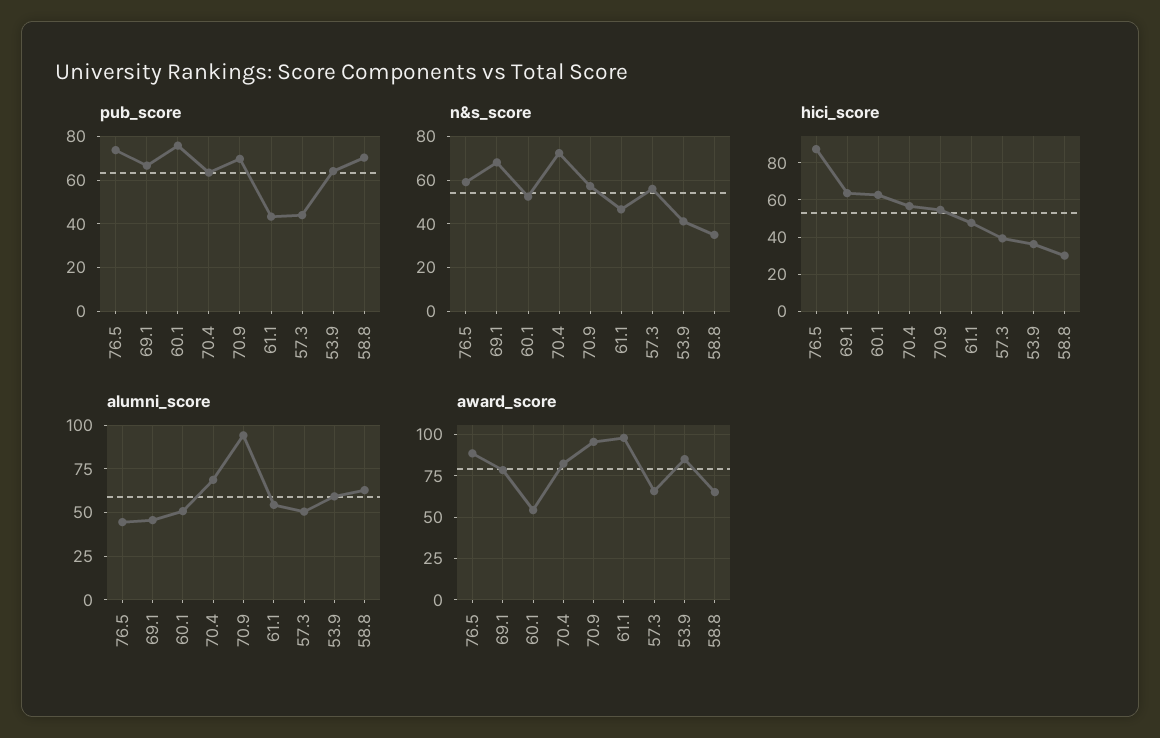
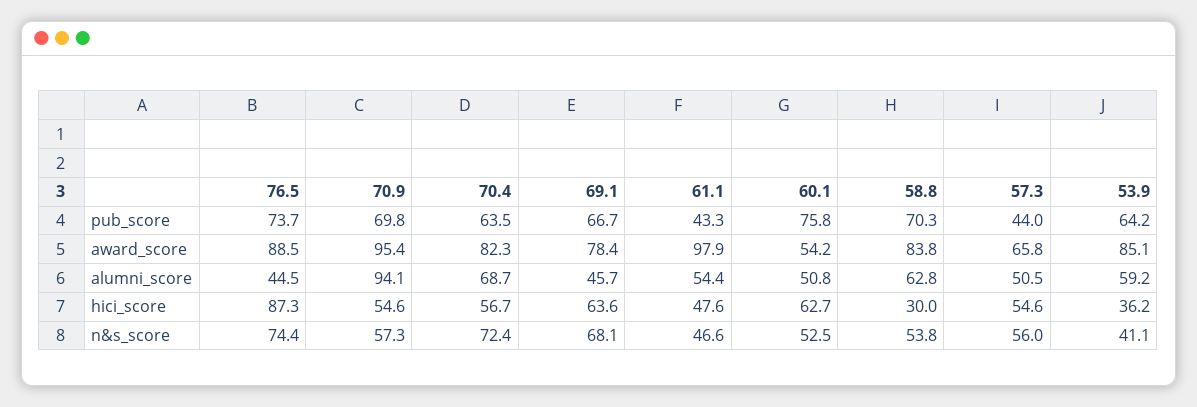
n&s_score, 76.5: 60 -> 74.4
n&s_score, 58.8: 35 -> 53.8
hici_score, 57.3: 40 -> 54.6
award_score, 58.8: 65 -> 83.8

